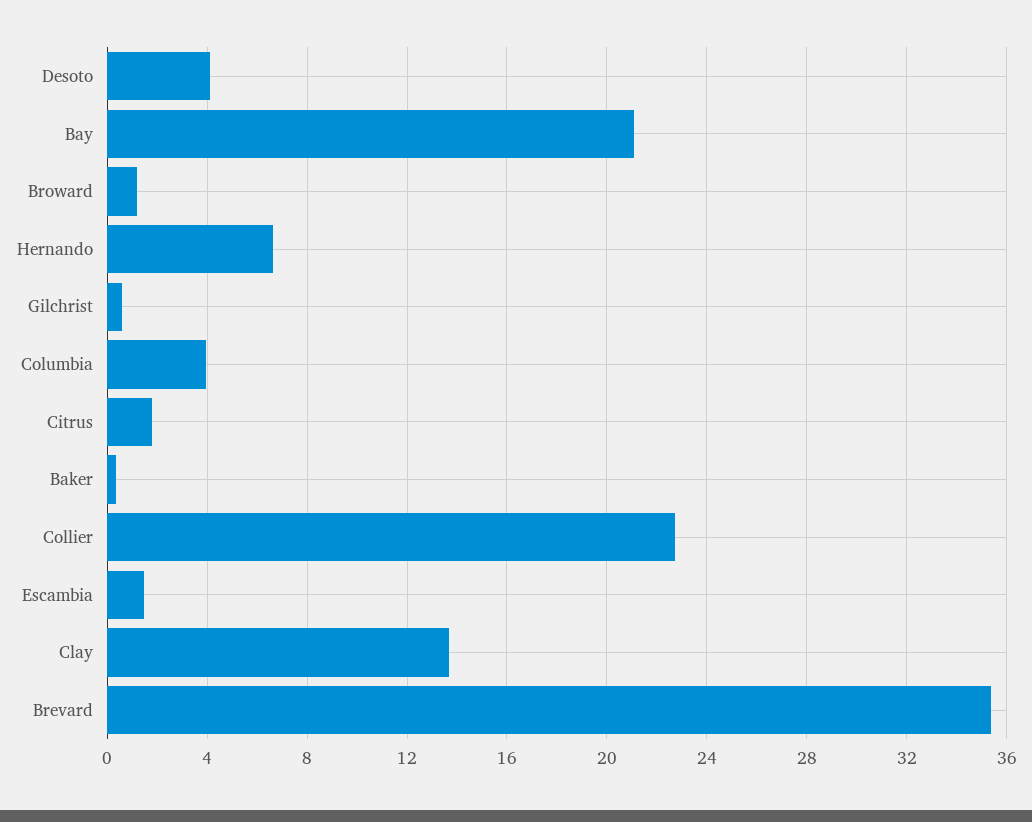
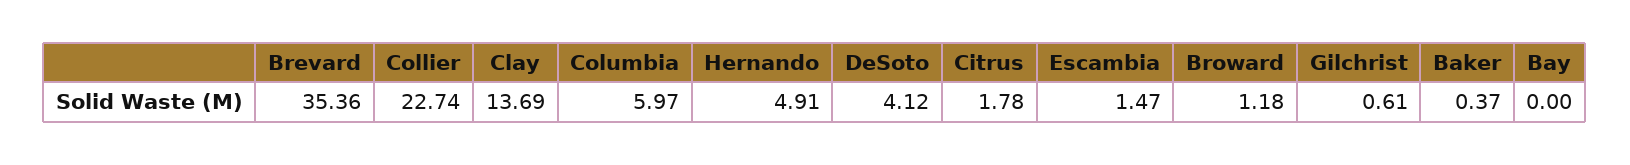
Bay: 21 -> 0
Hernando: 6.5 -> 4.91
Columbia: 4 -> 5.97

